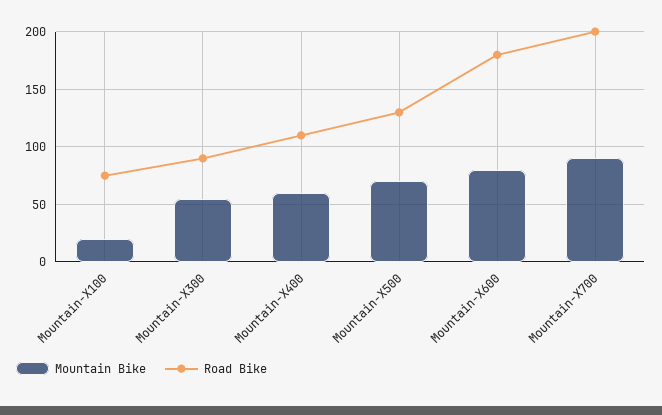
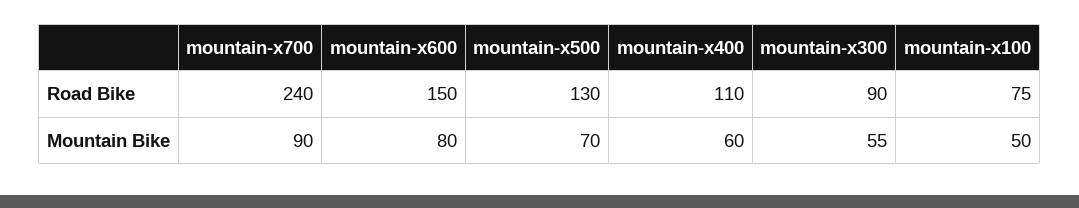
Mountain Bike, Mountain-X100: 20 -> 50
Road Bike, Mountain-X600: 180 -> 150
Road Bike, Mountain-X700: 200 -> 240

